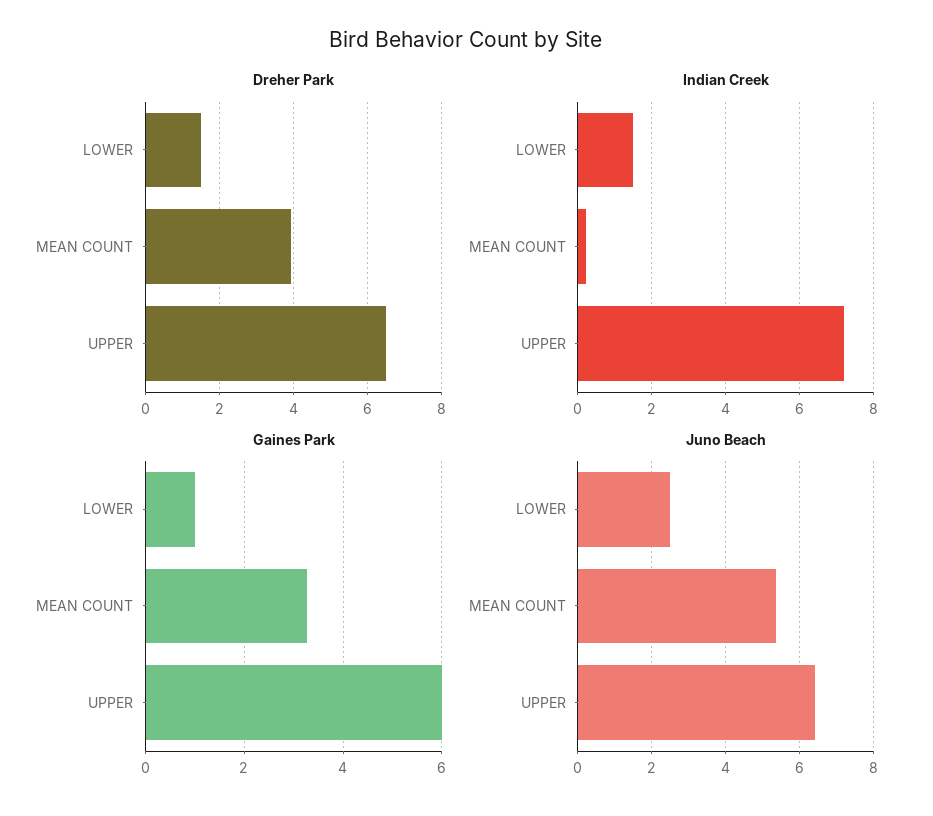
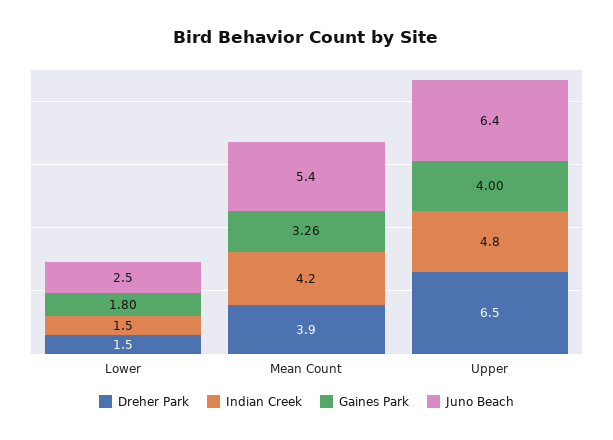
Indian Creek, MEAN COUNT: 0.2 -> 4.2
Indian Creek, UPPER: 7.2 -> 4.8
Gaines Park, LOWER: 1 -> 1.8
Gaines Park, UPPER: 6 -> 4

